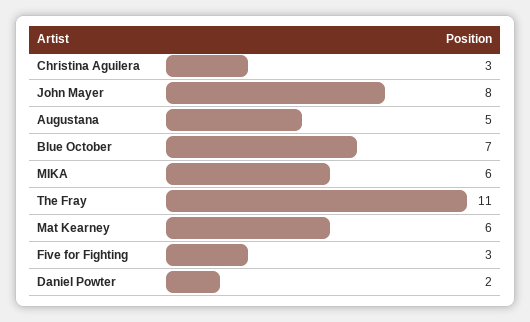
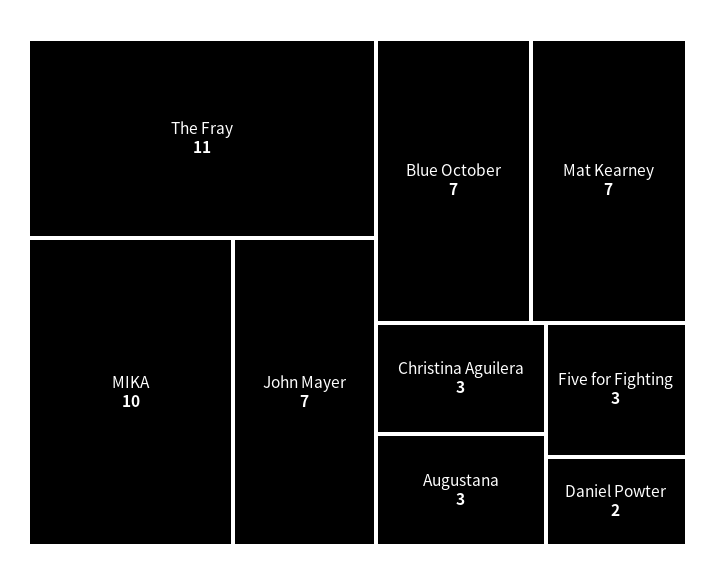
John Mayer: 8 -> 7
Augustana: 5 -> 3
MIKA: 6 -> 10
Mat Kearney: 6 -> 7

